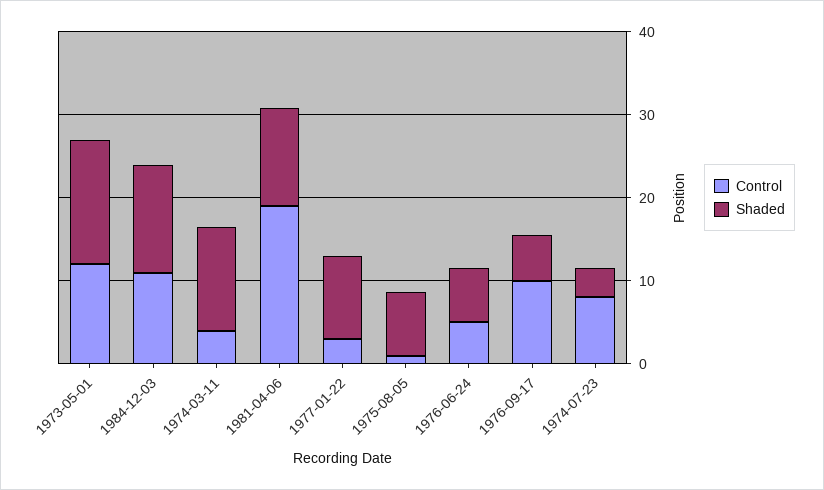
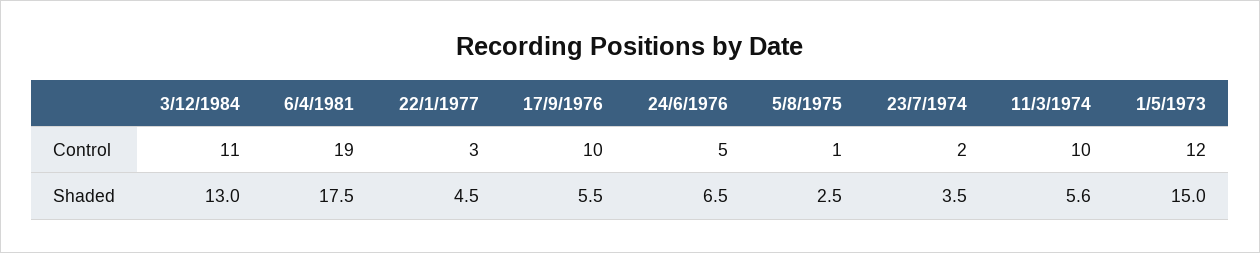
Control, 1974-03-11: 4 -> 10
Shaded, 1974-03-11: 12 -> 5.6
Shaded, 1981-04-06: 12 -> 17.5
Shaded, 1977-01-22: 10 -> 4.5
Shaded, 1975-08-05: 8 -> 2.5
Control, 1974-07-23: 8 -> 2

